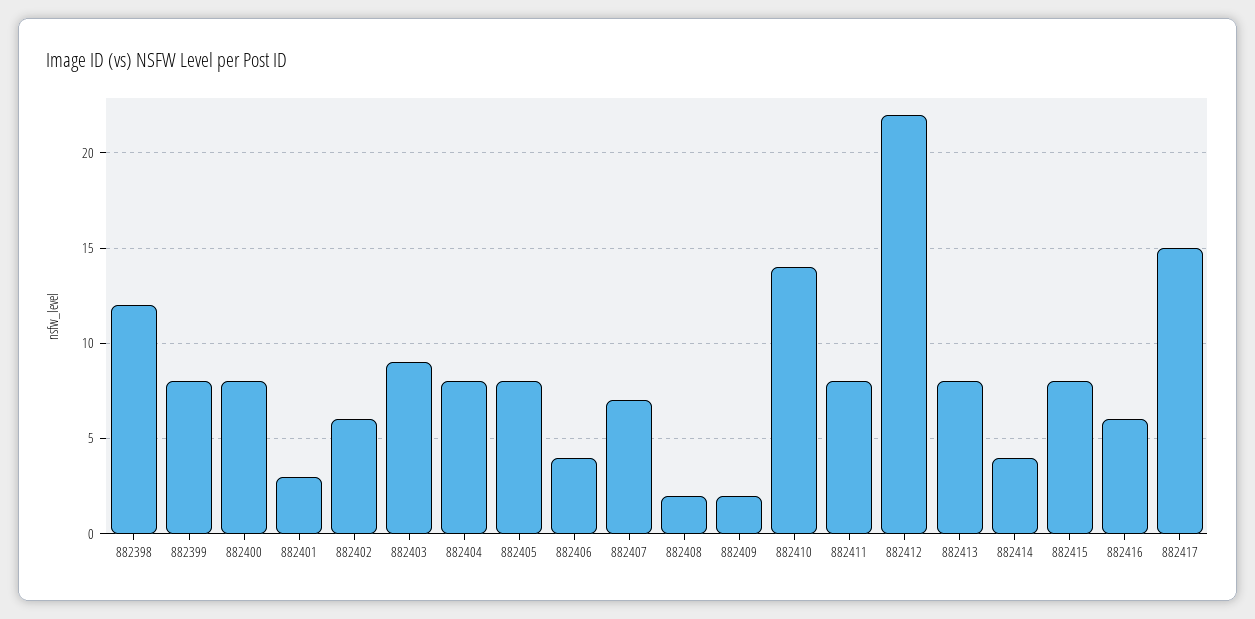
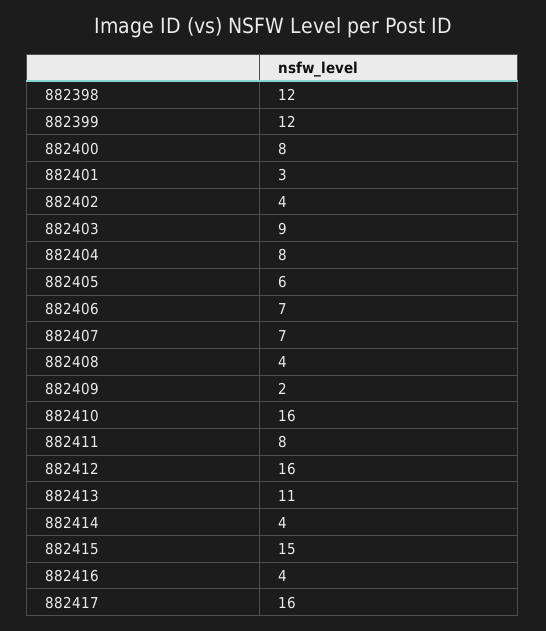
882399: 8 -> 12
882402: 6 -> 4
882405: 8 -> 6
882406: 4 -> 7
882408: 2 -> 4
882410: 14 -> 16
882412: 22 -> 16
882413: 8 -> 11
882415: 8 -> 15
882416: 6 -> 4
882417: 15 -> 16

